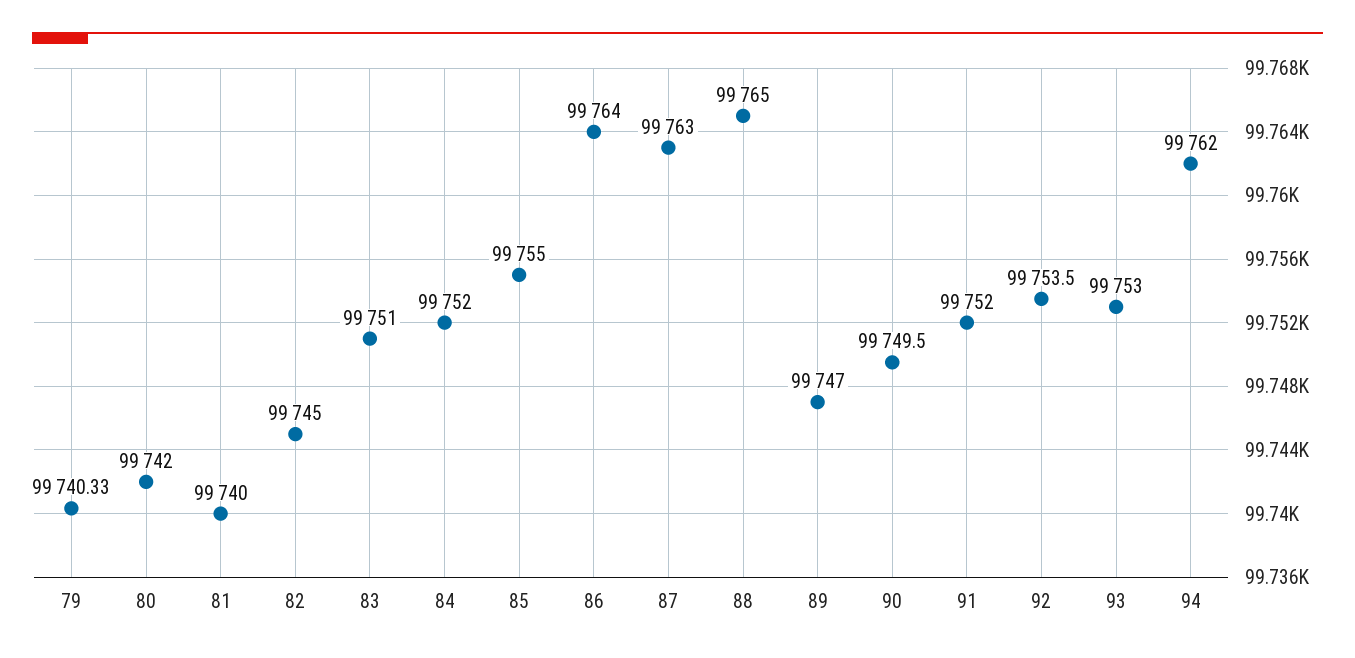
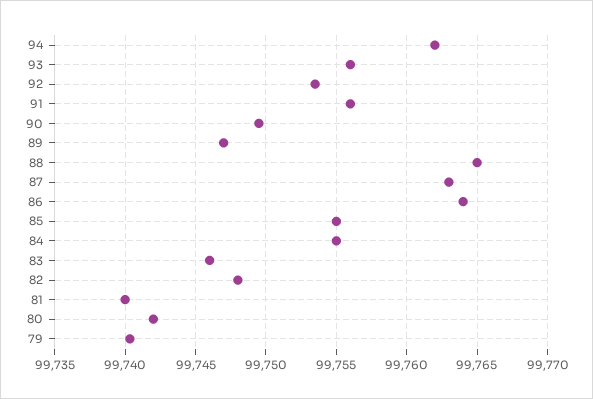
82: 99745 -> 99748
83: 99751 -> 99746
84: 99752 -> 99755
91: 99752 -> 99756
93: 99753 -> 99756

